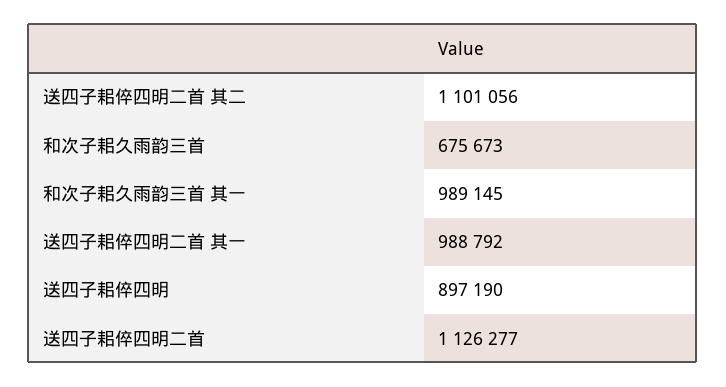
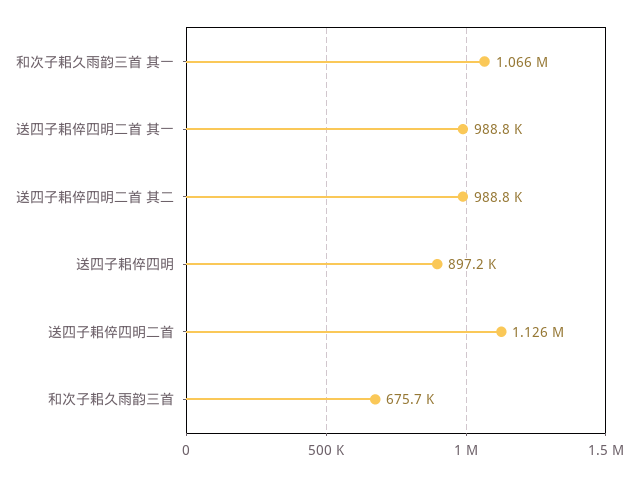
送四子耜倅四明二首 其二: 1101056 -> 988800
和次子耜久雨韵三首 其一: 989145 -> 1066000

